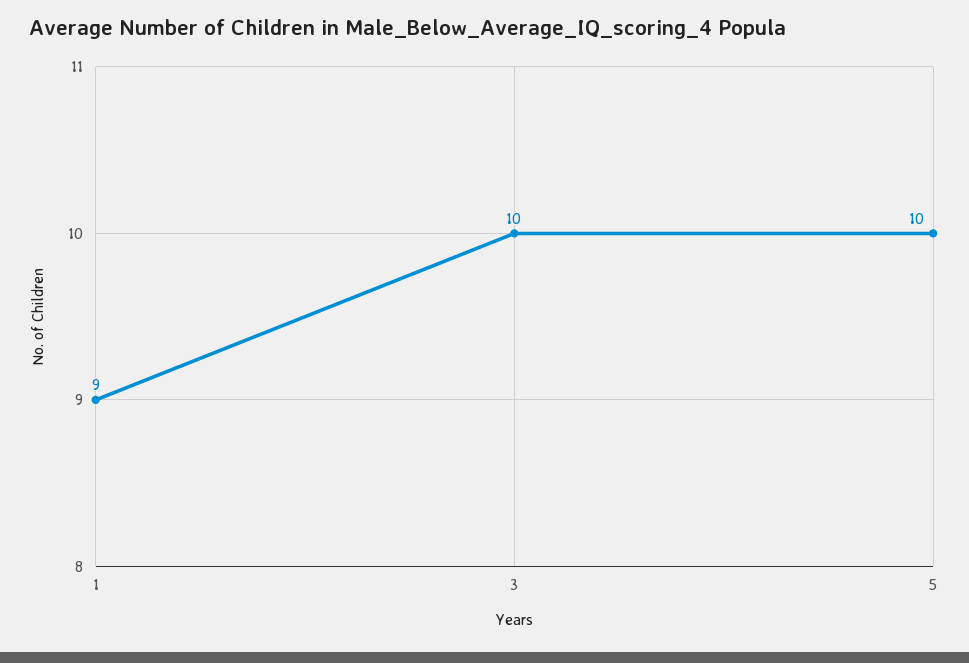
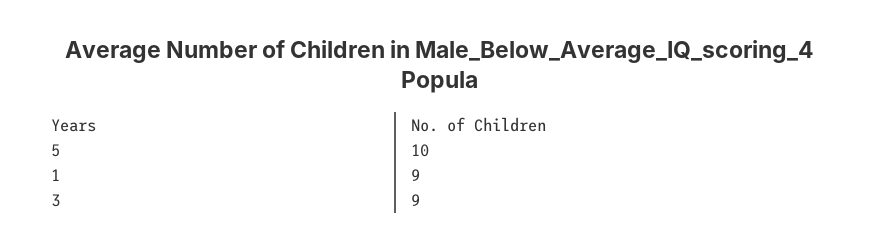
3: 10 -> 9

